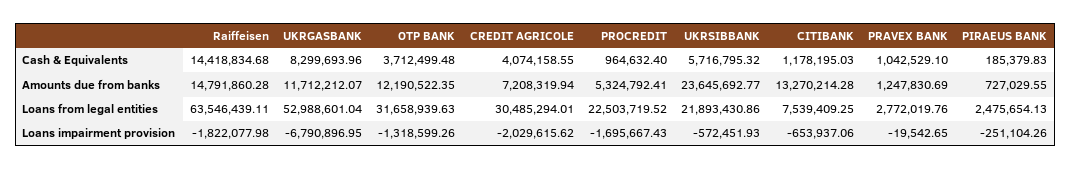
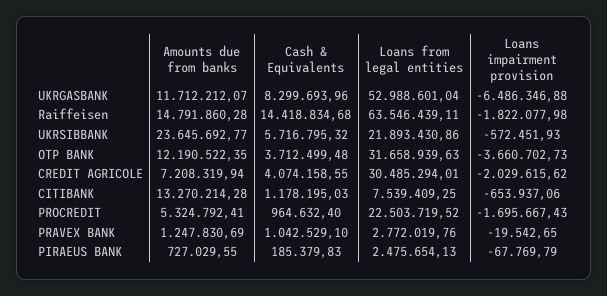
UKRGASBANK, Loans impairment provision: -6790896.95 -> -6486346.88
OTP BANK, Loans impairment provision: -1318599.26 -> -3660702.73
PIRAEUS BANK, Loans impairment provision: -251104.26 -> -67769.79

